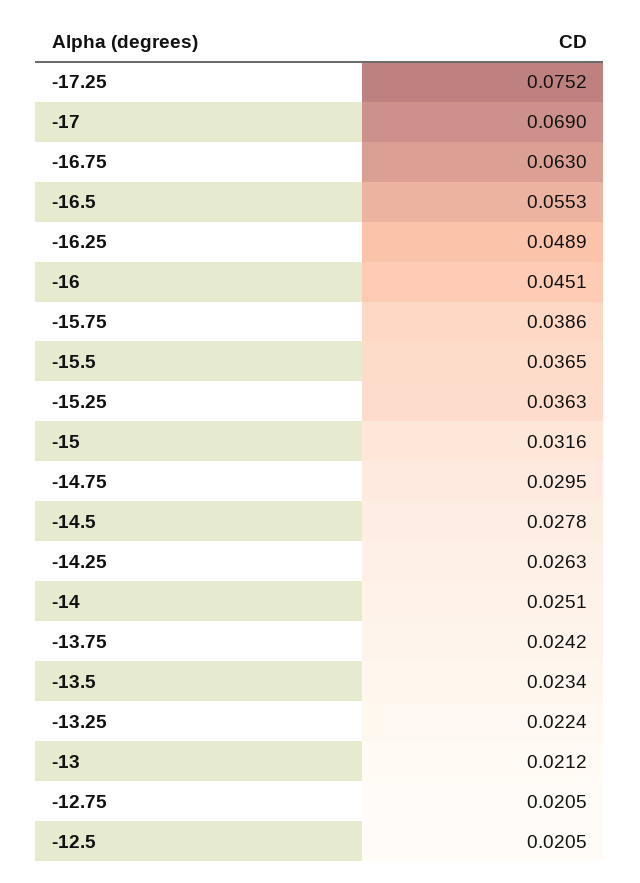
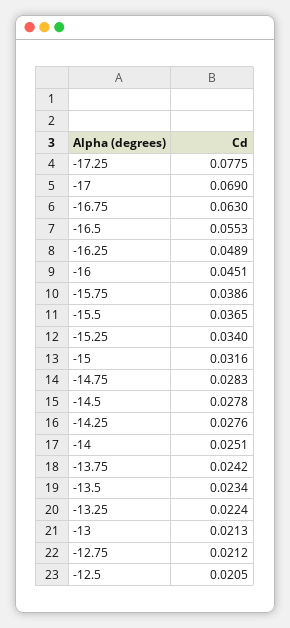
-17.25: 0.0752 -> 0.0775
-15.25: 0.0363 -> 0.034
-14.75: 0.0295 -> 0.0283
-14.25: 0.0263 -> 0.0276
-13: 0.0212 -> 0.0213
-12.75: 0.0205 -> 0.0212

